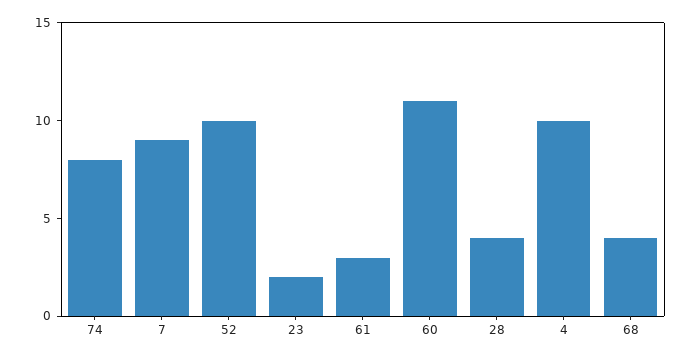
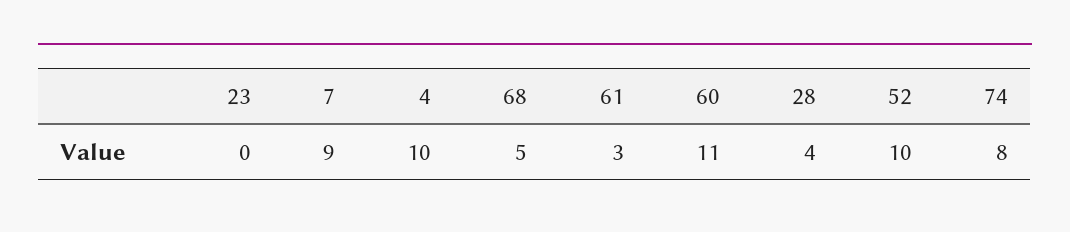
23: 2 -> 0
68: 4 -> 5

